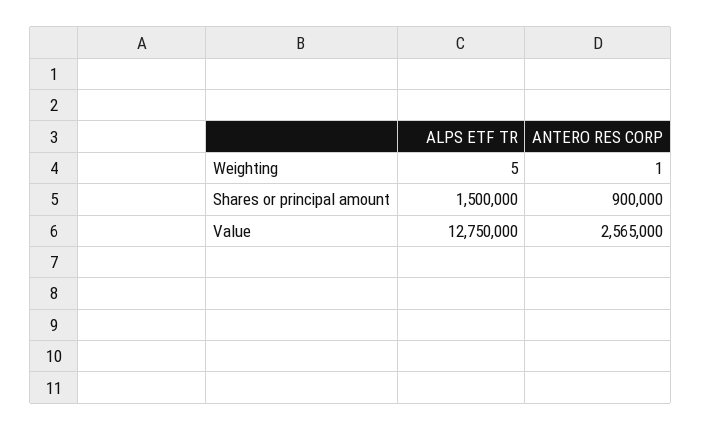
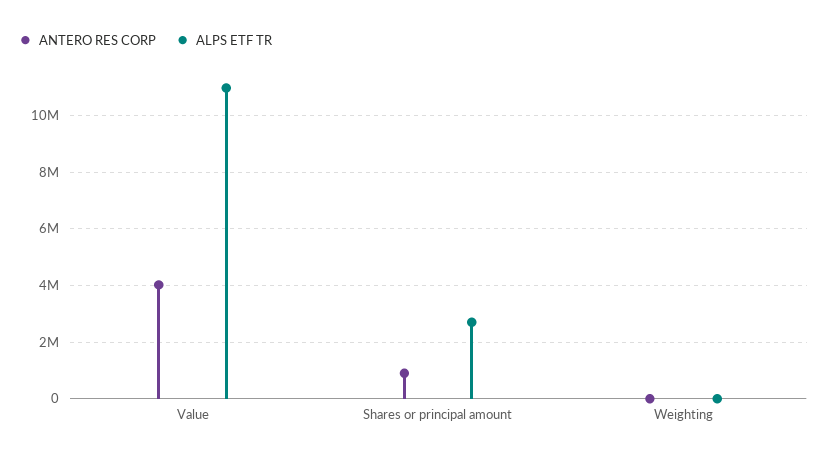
ALPS ETF TR, Shares or principal amount: 1500000 -> 2750000
ALPS ETF TR, Value: 12750000 -> 11000000
ANTERO RES CORP, Value: 2565000 -> 4000000

